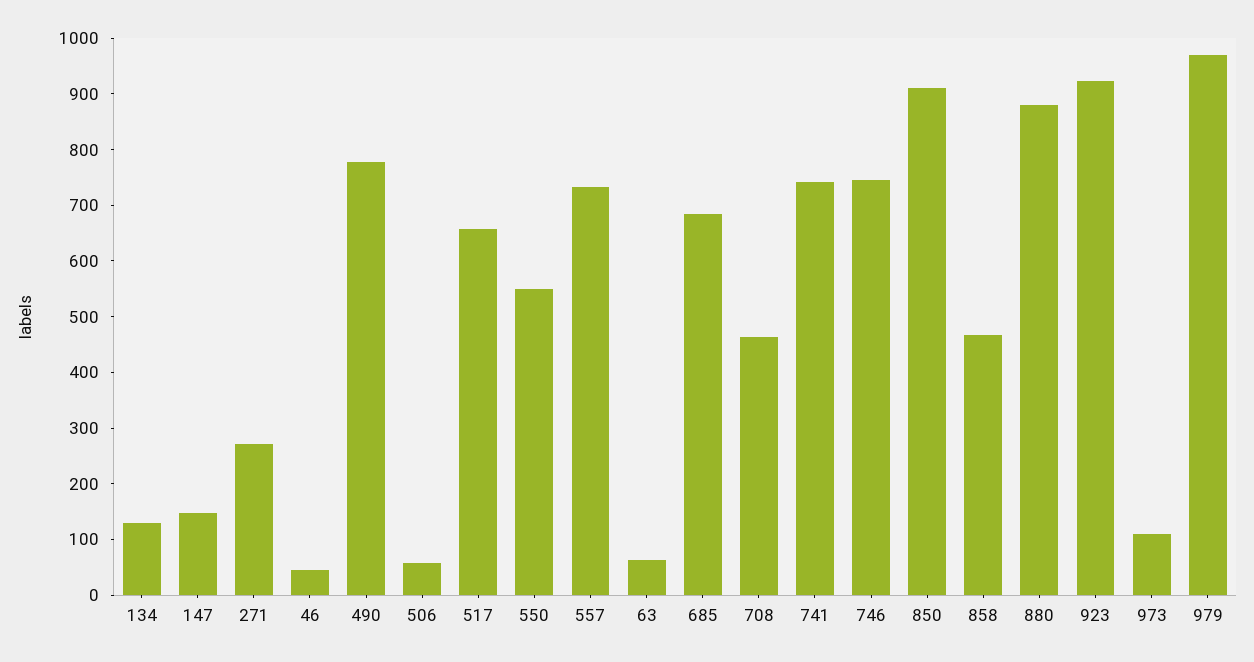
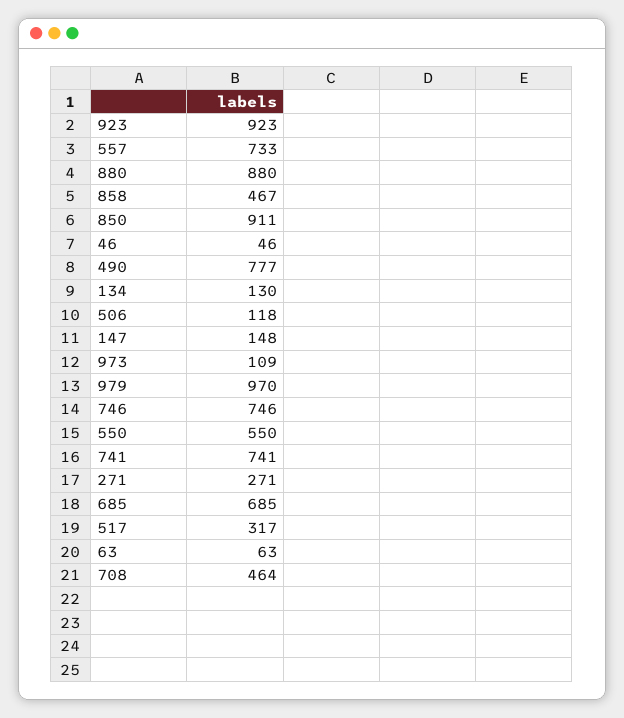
506: 60 -> 118
517: 660 -> 317

